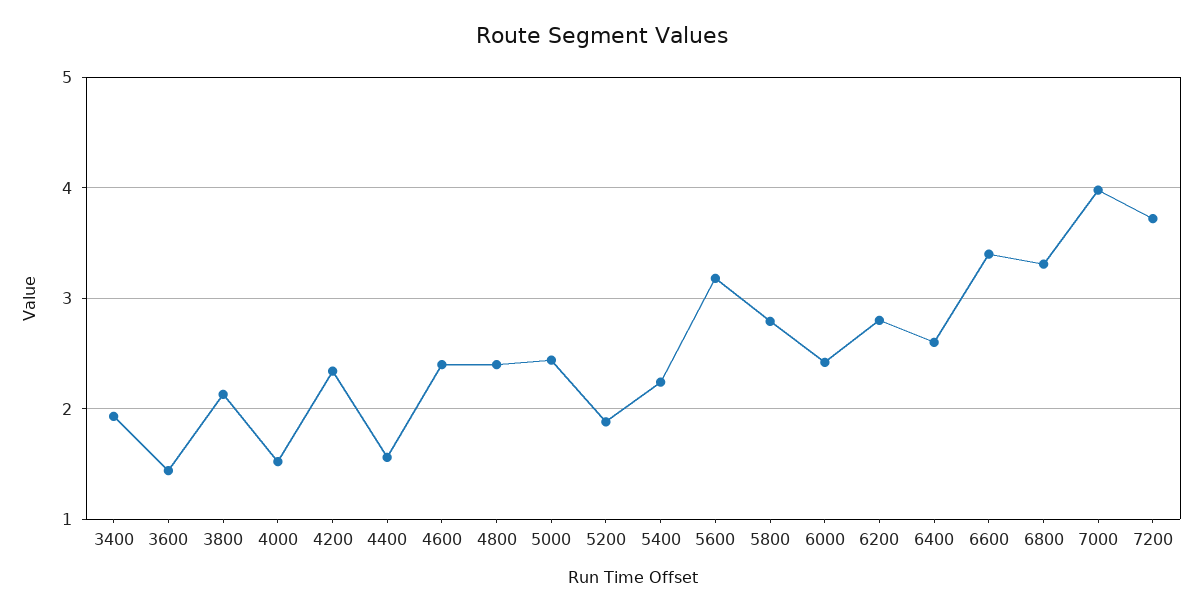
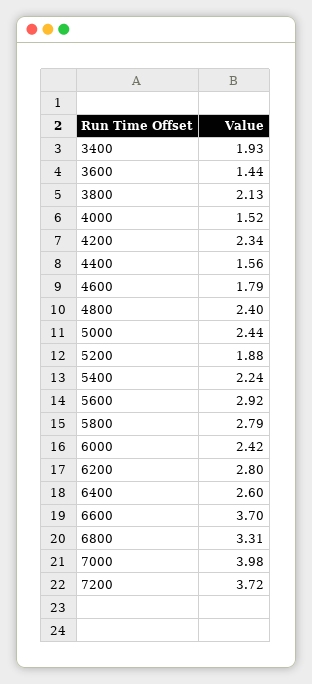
4600: 2.4 -> 1.79
5600: 3.2 -> 2.92
6600: 3.4 -> 3.7

